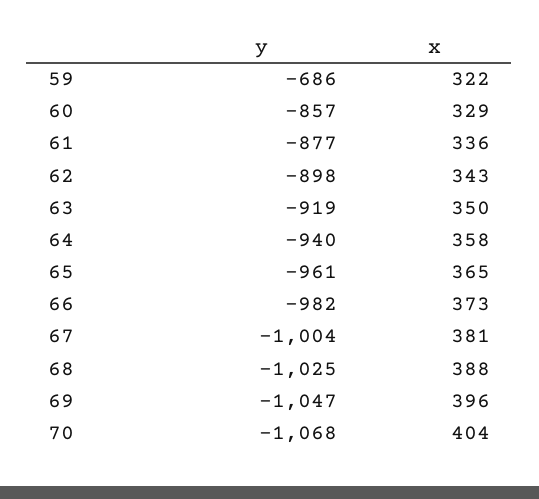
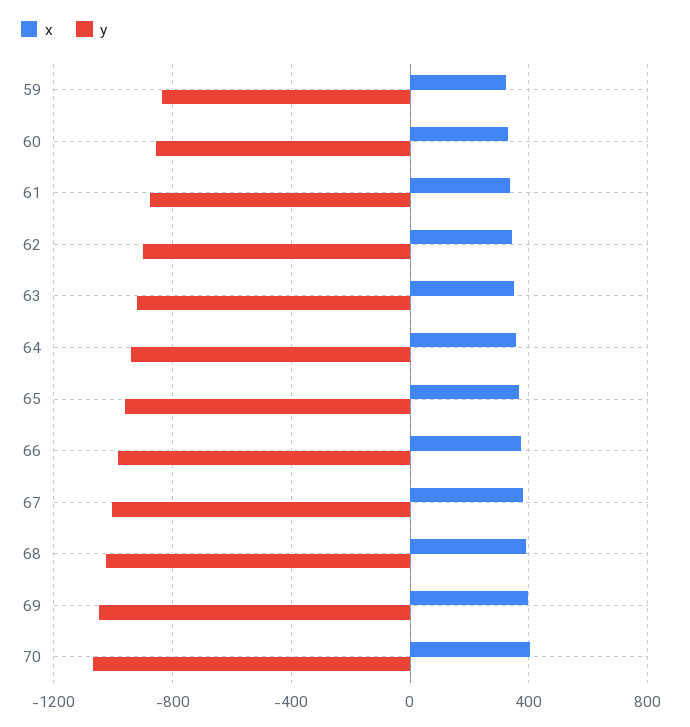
y, 59: -686 -> -850

